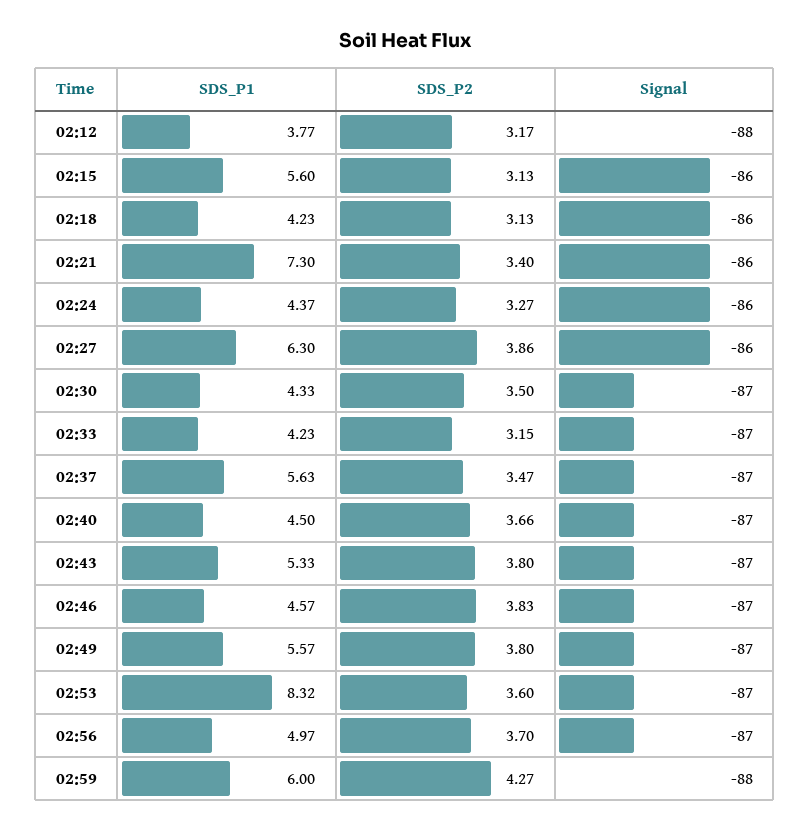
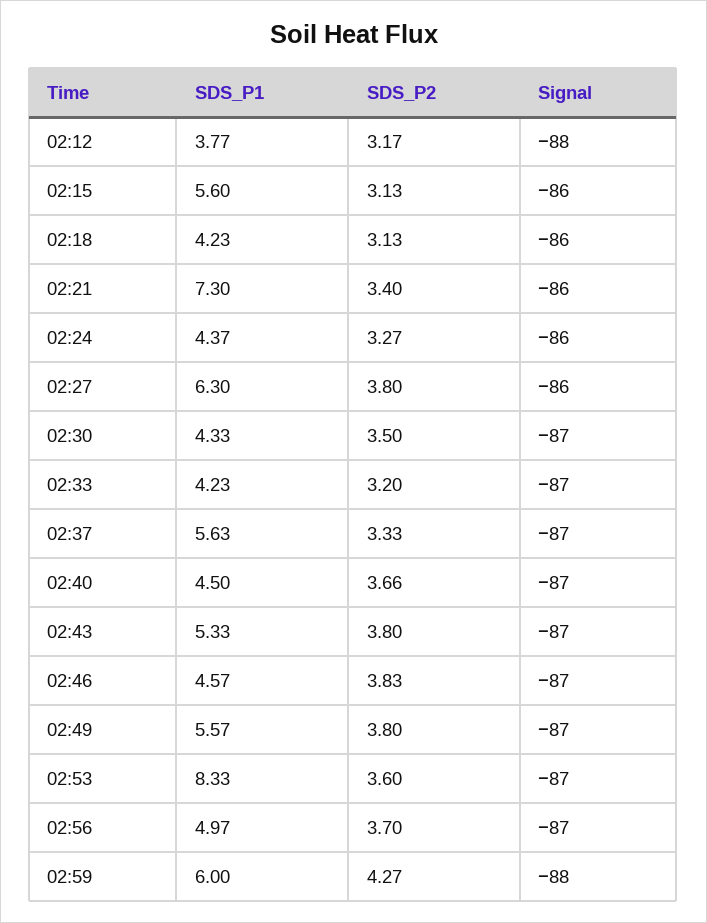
SDS_P2, 02:27: 3.86 -> 3.8
SDS_P2, 02:33: 3.15 -> 3.2
SDS_P2, 02:37: 3.47 -> 3.33
SDS_P1, 02:53: 8.32 -> 8.33

